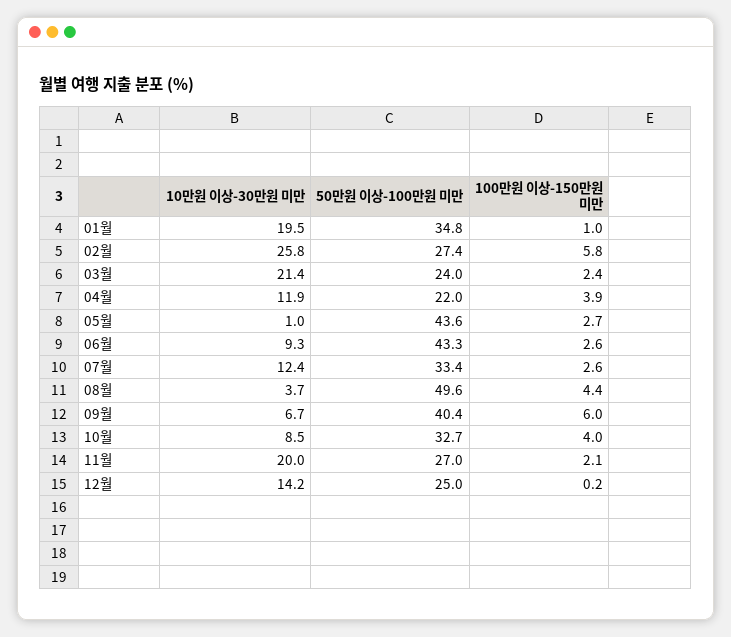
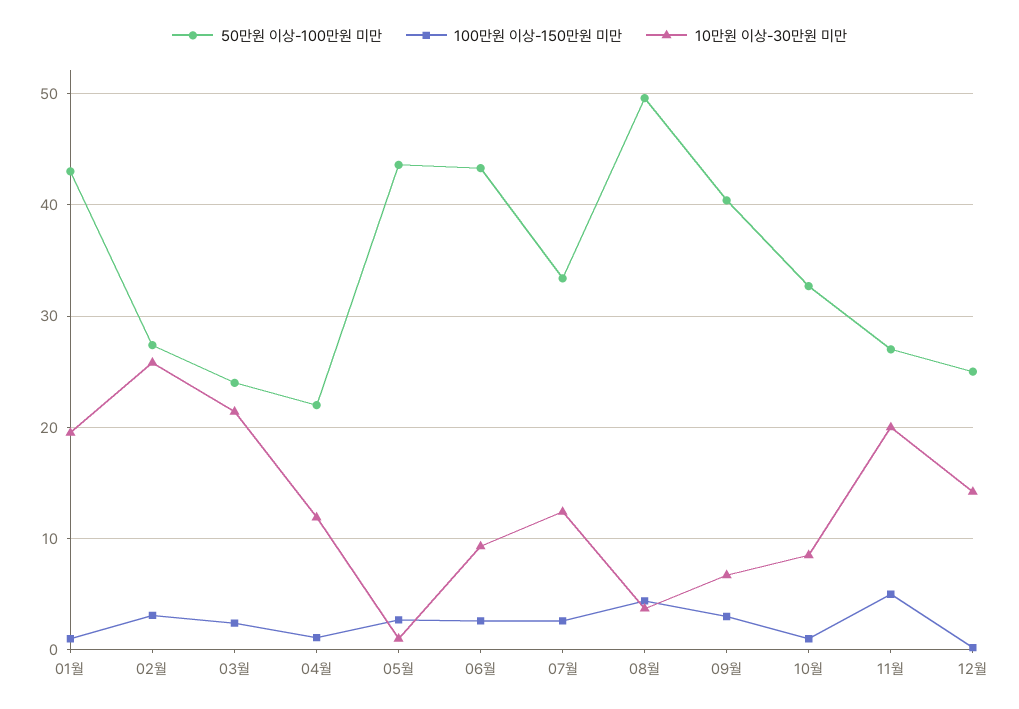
50만원 이상-100만원 미만, 01월: 34.8 -> 43
100만원 이상-150만원 미만, 02월: 5.8 -> 3
100만원 이상-150만원 미만, 04월: 3.9 -> 1
100만원 이상-150만원 미만, 09월: 6 -> 3
100만원 이상-150만원 미만, 10월: 4 -> 1
100만원 이상-150만원 미만, 11월: 2.1 -> 5

